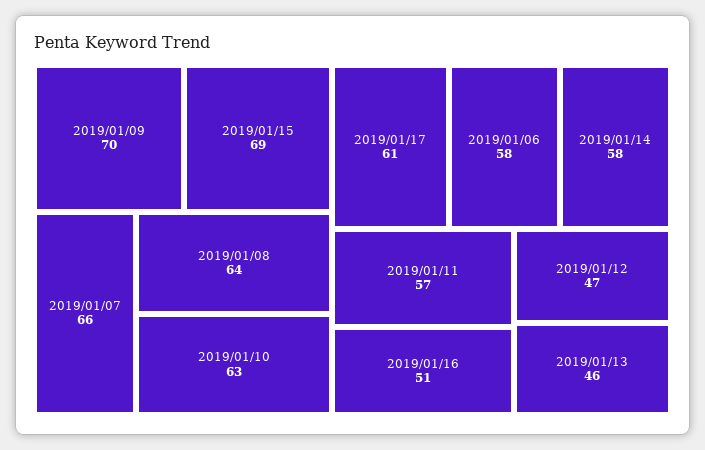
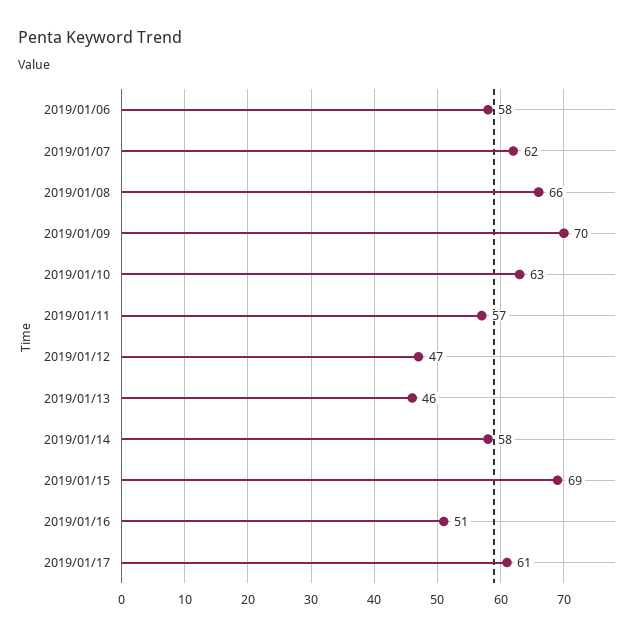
2019/01/07: 66 -> 62
2019/01/08: 64 -> 66

